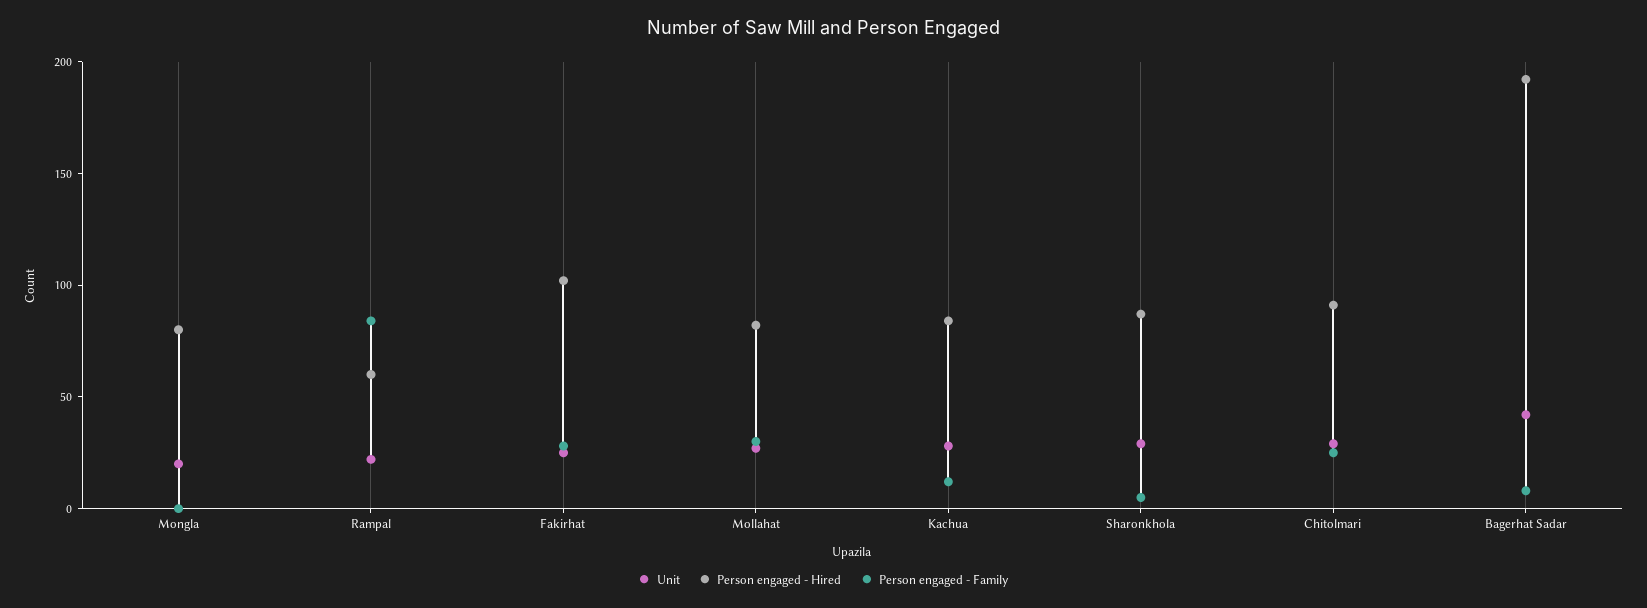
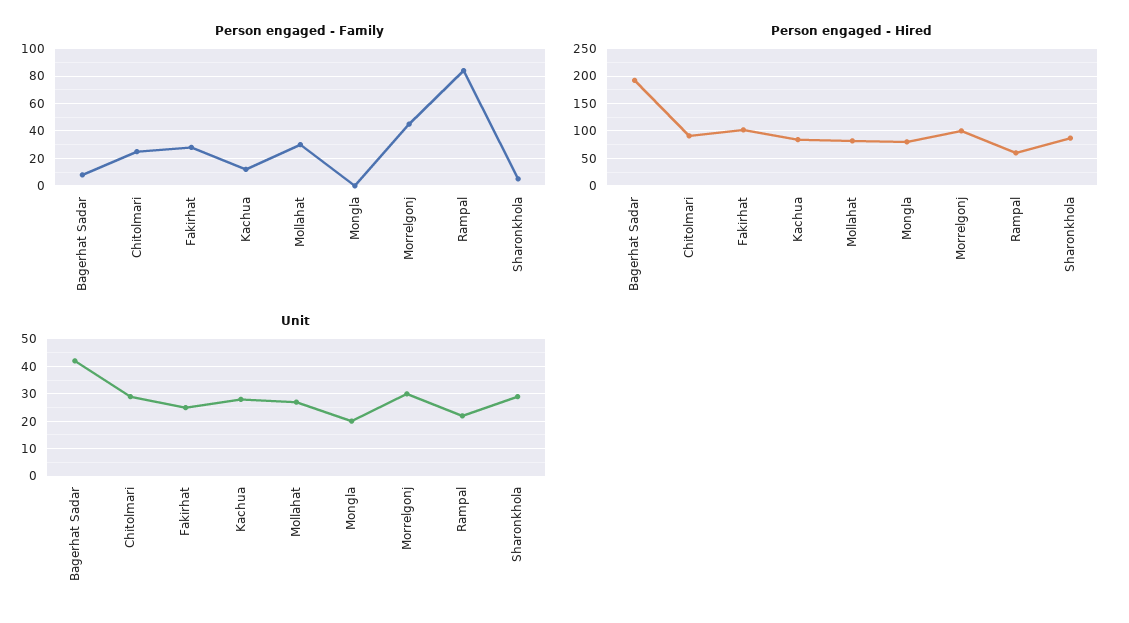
Person engaged - Family, Morrelgonj: none -> 45
Person engaged - Hired, Morrelgonj: none -> 100
Unit, Morrelgonj: none -> 30

